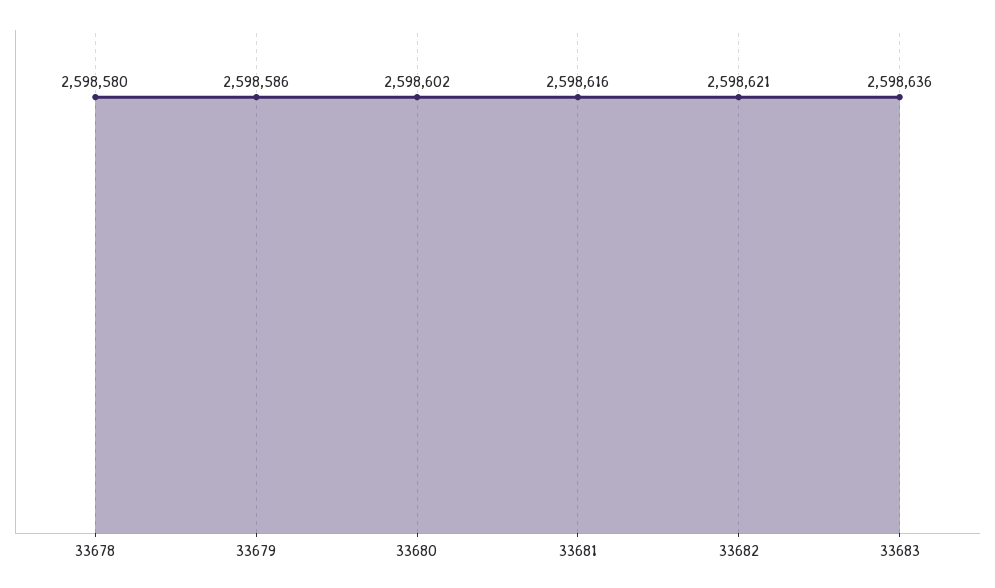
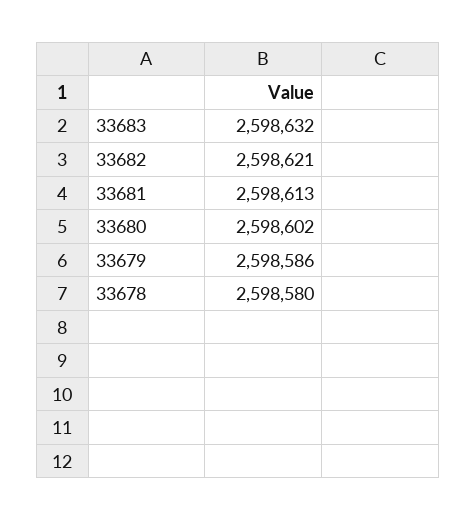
33681: 2598616 -> 2598613
33683: 2598636 -> 2598632

